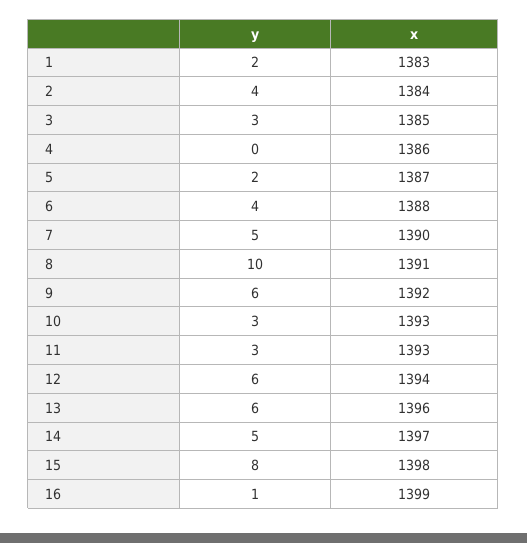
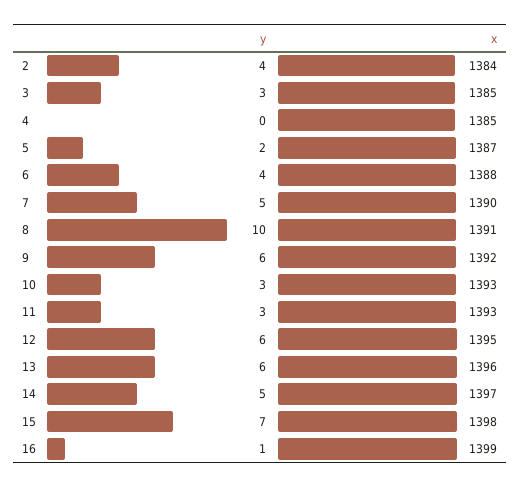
y, 1: 2 -> none
x, 1: 1383 -> none
x, 4: 1386 -> 1385
x, 12: 1394 -> 1395
y, 15: 8 -> 7

